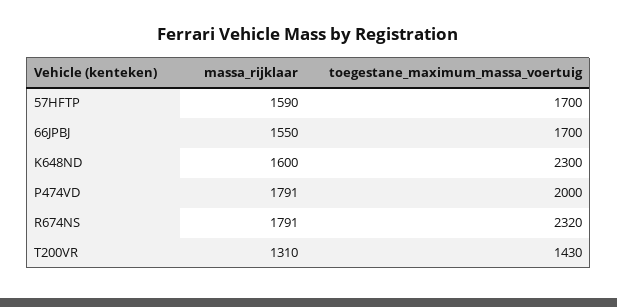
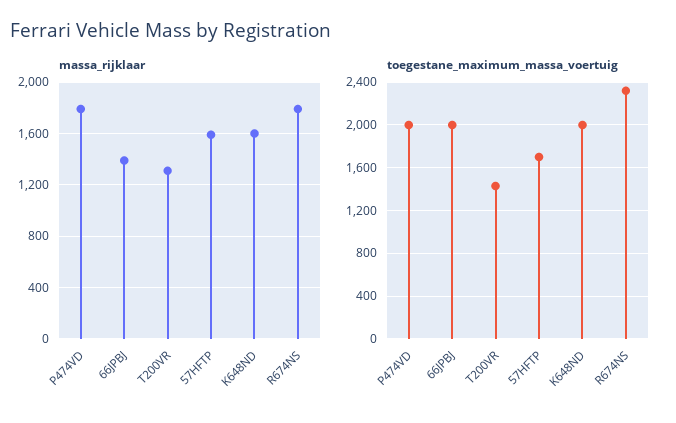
massa_rijklaar, 66JPBJ: 1550 -> 1400
toegestane_maximum_massa_voertuig, 66JPBJ: 1700 -> 2000
toegestane_maximum_massa_voertuig, K648ND: 2300 -> 2000

